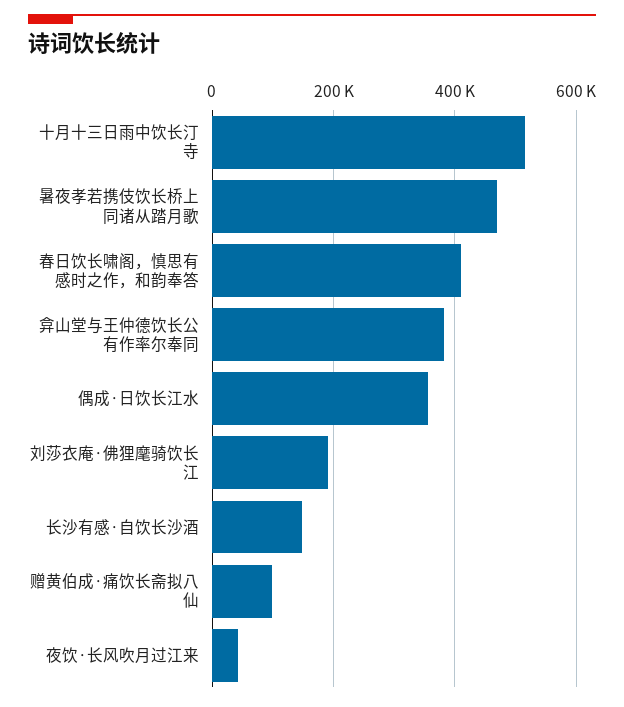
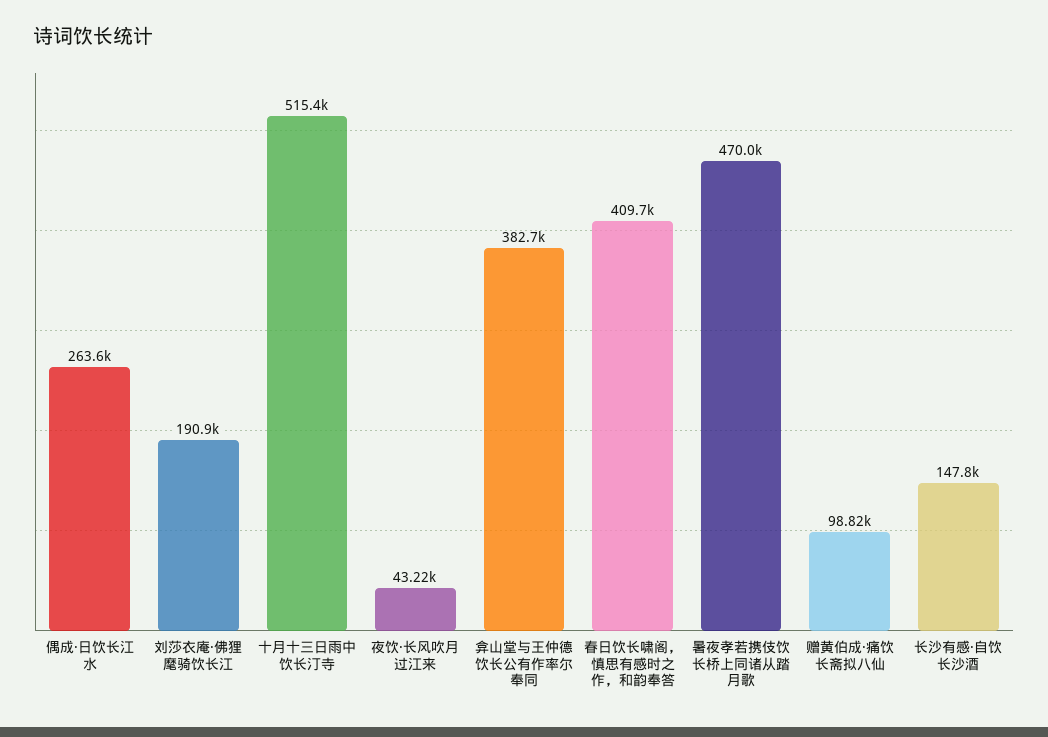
偶成·日饮长江水: 360000 -> 263600

